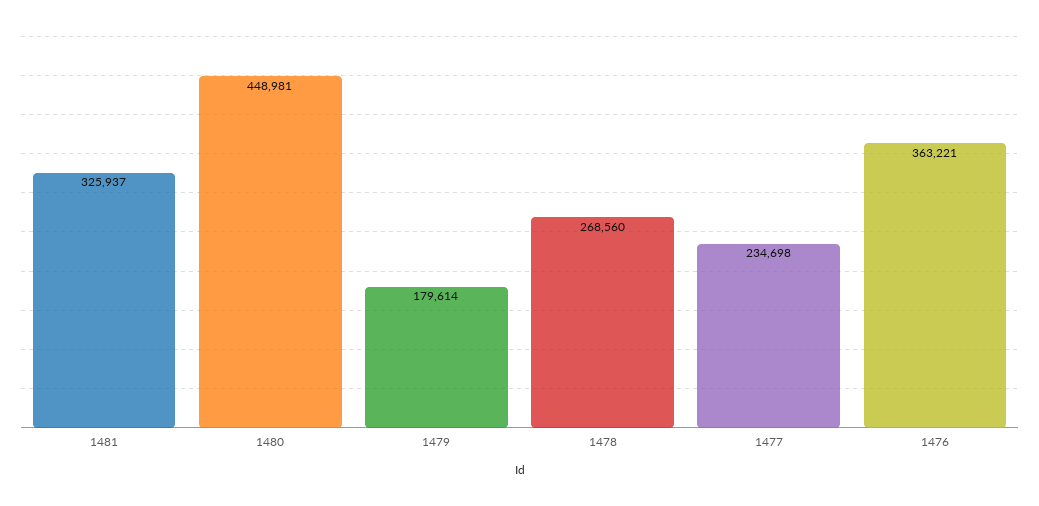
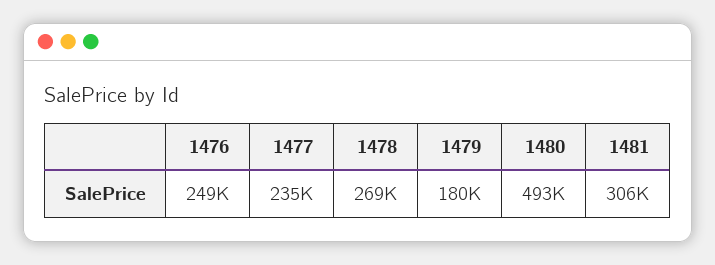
1481: 325937 -> 306000
1480: 448981 -> 493000
1476: 363221 -> 249000

